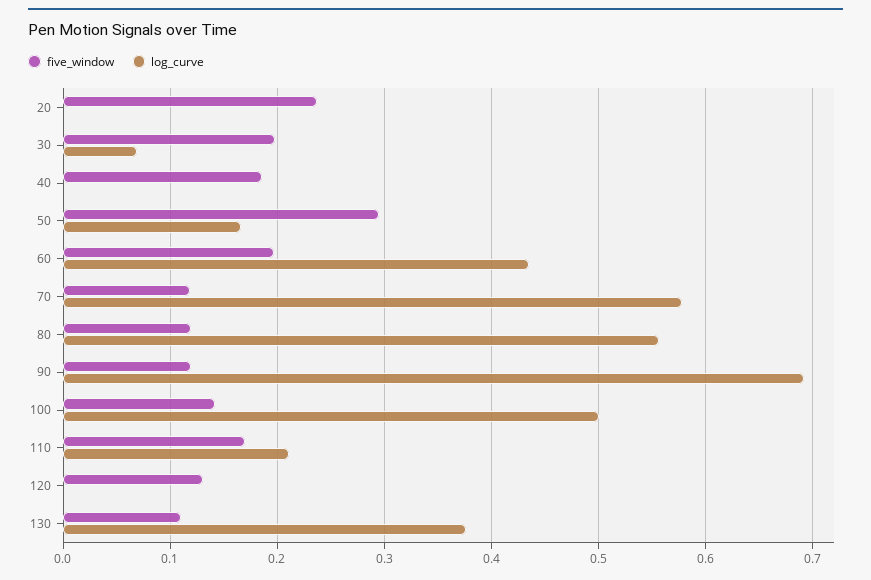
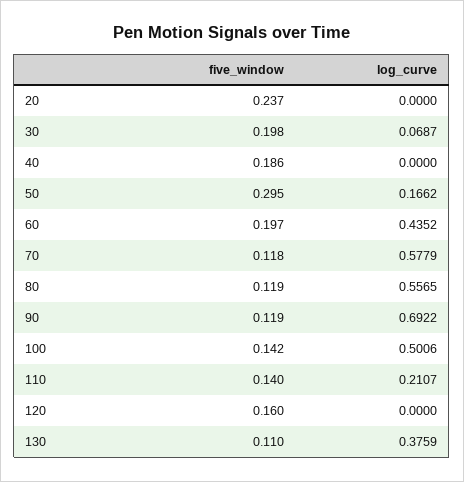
five_window, 110: 0.17 -> 0.14
five_window, 120: 0.13 -> 0.16

